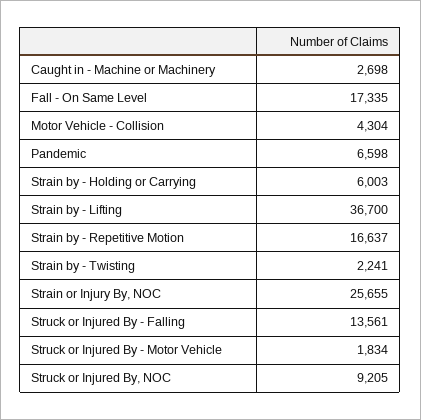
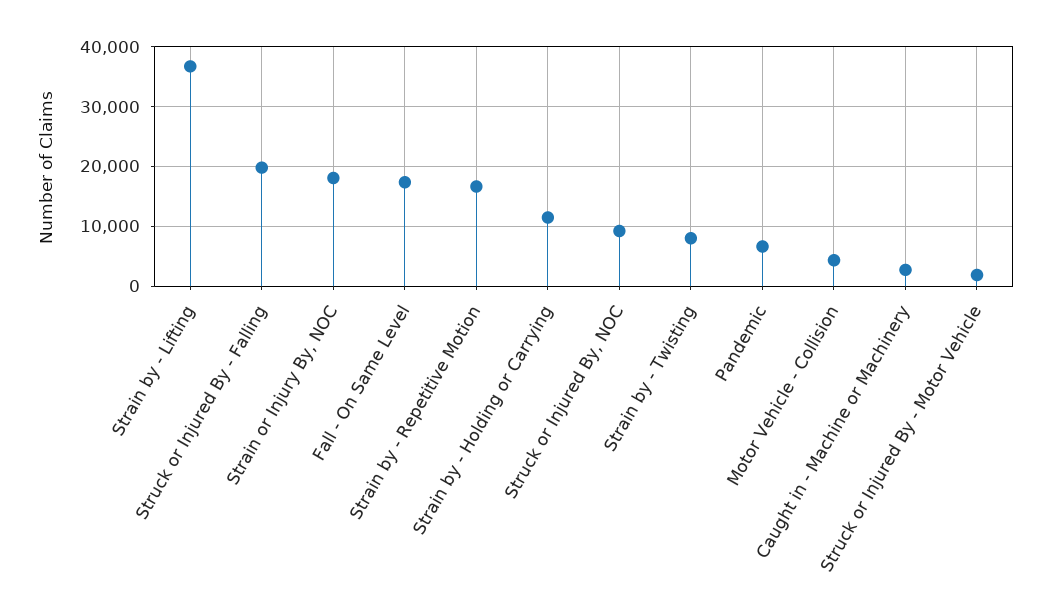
Strain by - Holding or Carrying: 6003 -> 12000
Strain by - Twisting: 2241 -> 8000
Strain or Injury By, NOC: 25655 -> 18000
Struck or Injured By - Falling: 13561 -> 20000

